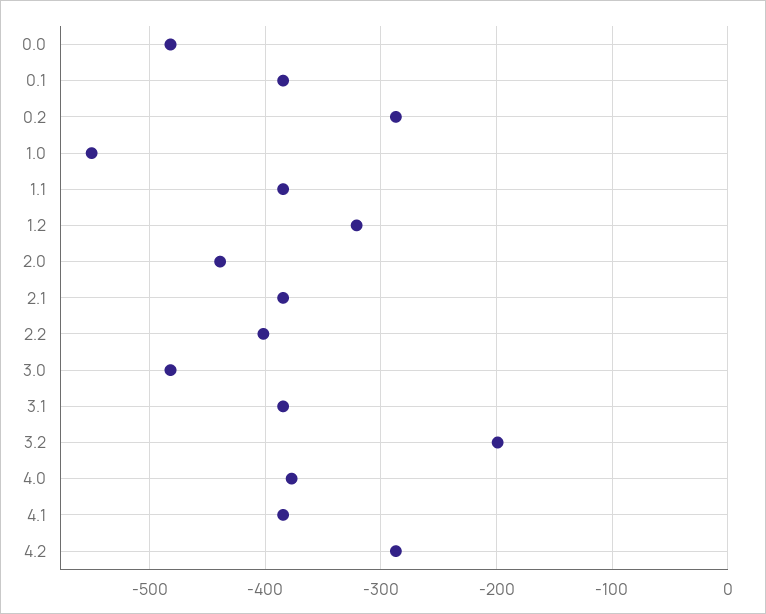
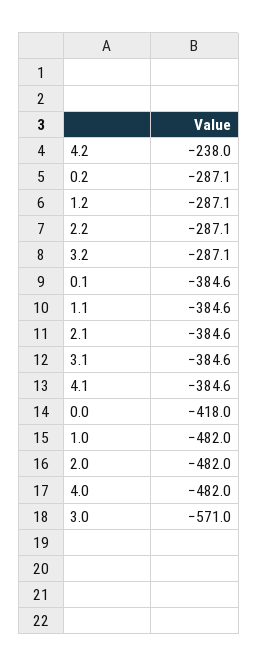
0.0: -480 -> -418
1.0: -550 -> -482
1.2: -320 -> -287.1
2.0: -440 -> -482
2.2: -400 -> -287.1
3.0: -480 -> -571
3.2: -200 -> -287.1
4.0: -380 -> -482
4.2: -290 -> -238

